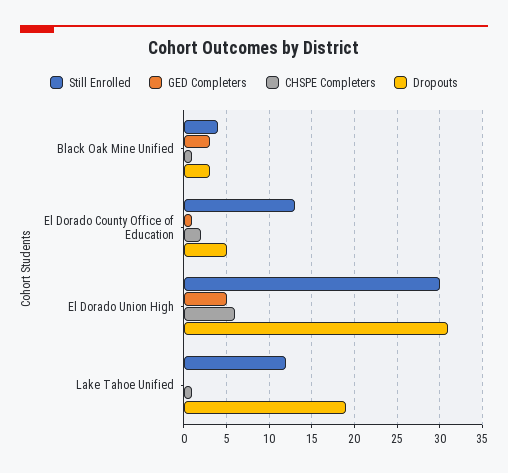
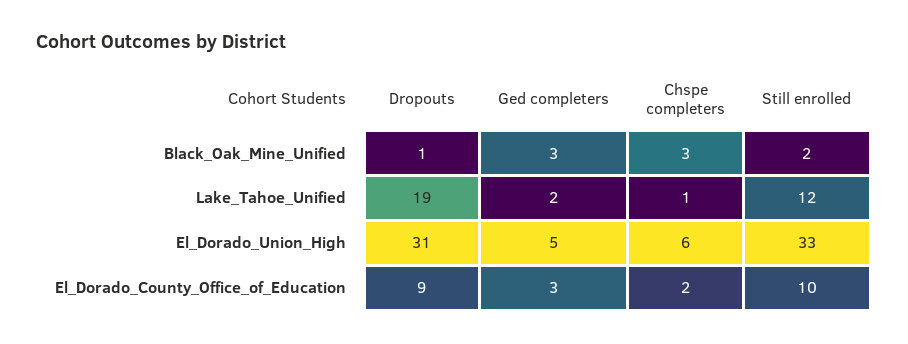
Still Enrolled, Black Oak Mine Unified: 4 -> 2
CHSPE Completers, Black Oak Mine Unified: 1 -> 3
Dropouts, Black Oak Mine Unified: 3 -> 1
Still Enrolled, El Dorado County Office of Education: 13 -> 10
GED Completers, El Dorado County Office of Education: 1 -> 3
Dropouts, El Dorado County Office of Education: 5 -> 9
Still Enrolled, El Dorado Union High: 30 -> 33
GED Completers, Lake Tahoe Unified: 0 -> 2

